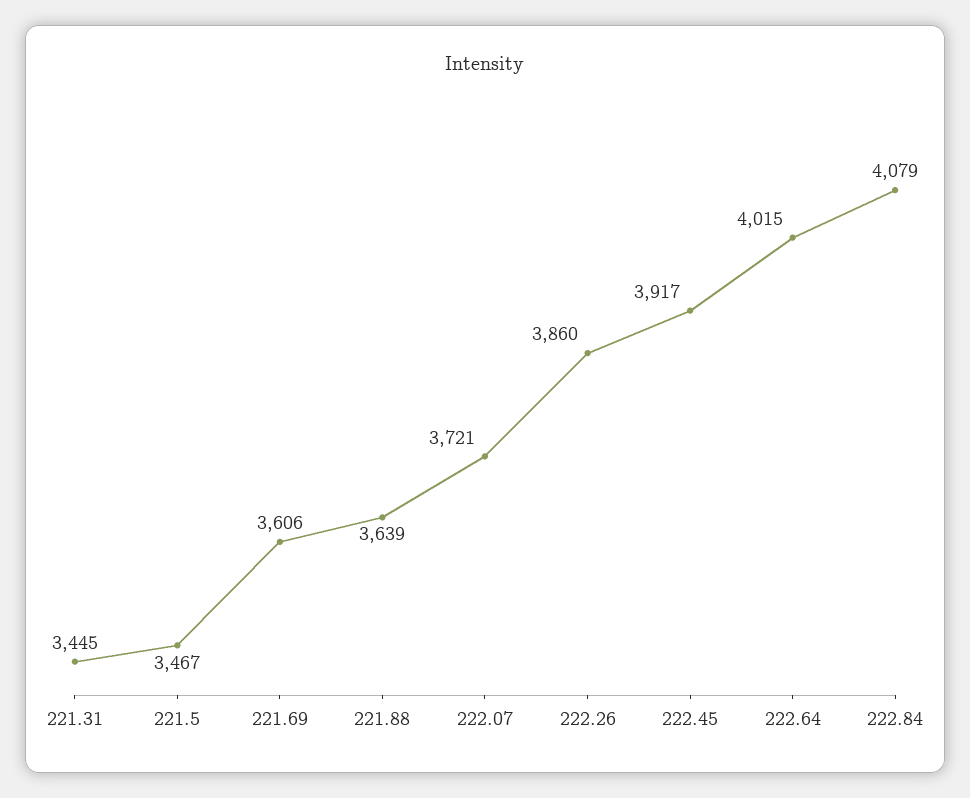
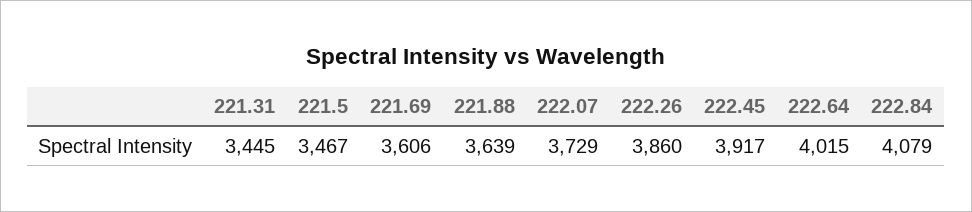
222.07: 3721 -> 3729

